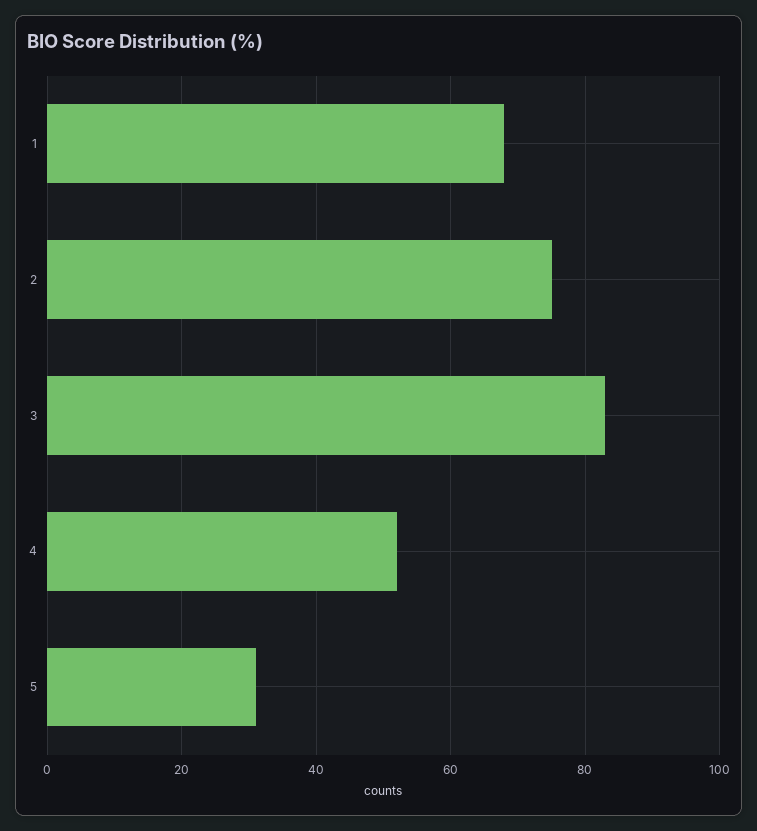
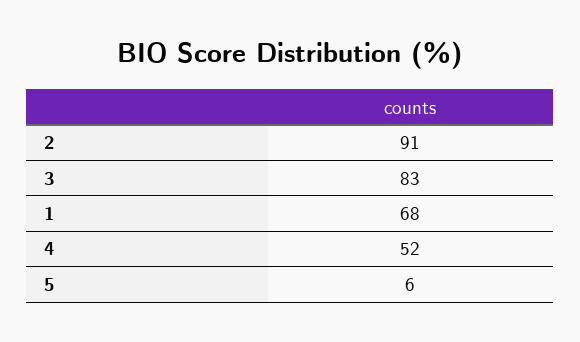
2: 75 -> 91
5: 30 -> 6

